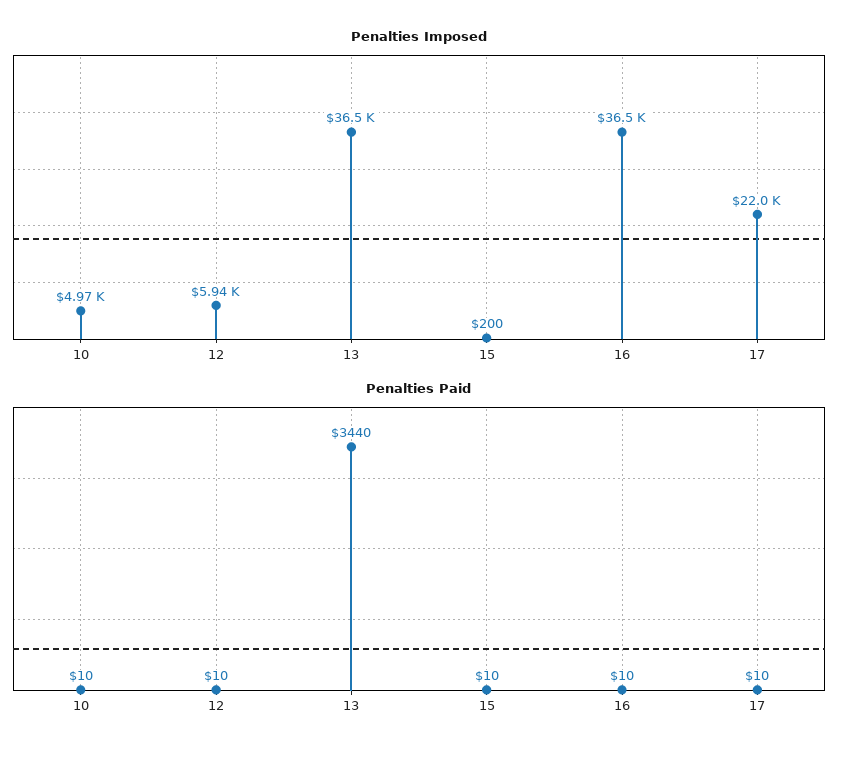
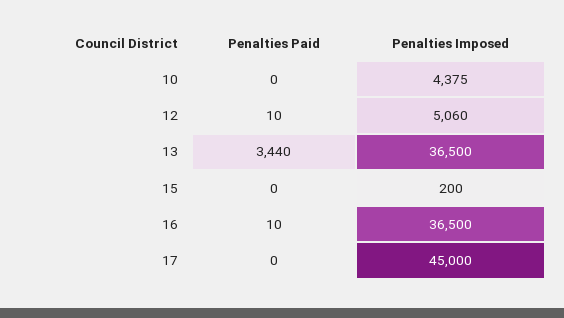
Penalties Imposed, 10: 4970 -> 4375
Penalties Imposed, 12: 5940 -> 5060
Penalties Imposed, 17: 22000 -> 45000
Penalties Paid, 10: 10 -> 0
Penalties Paid, 15: 10 -> 0
Penalties Paid, 17: 10 -> 0

